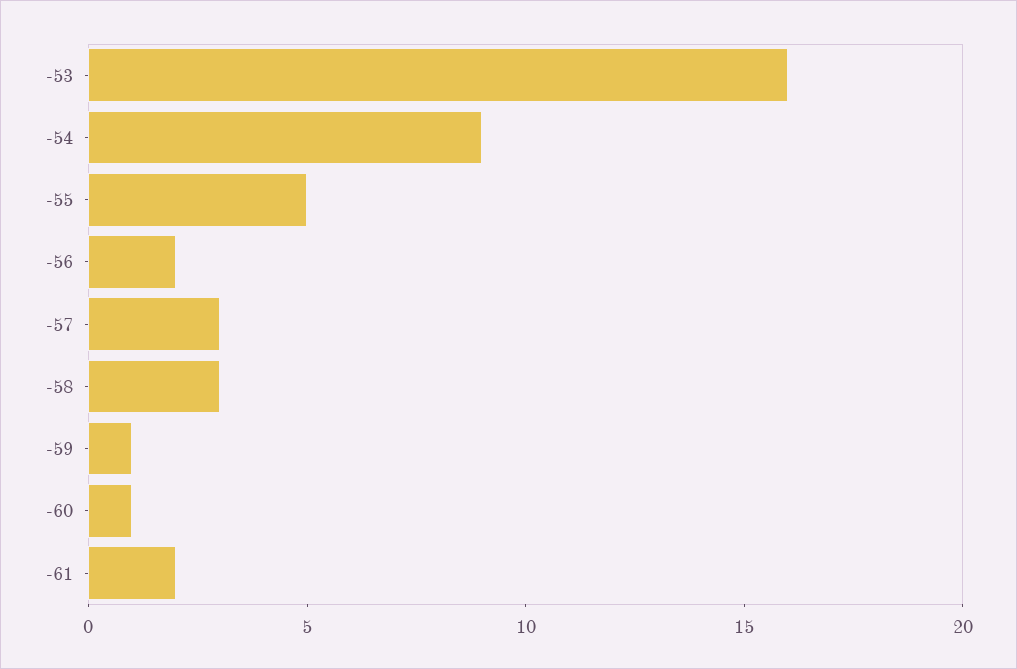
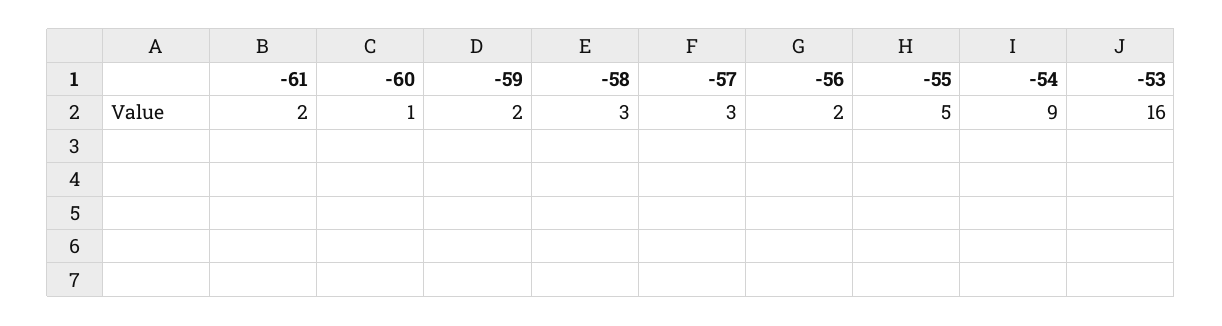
-59: 1 -> 2

